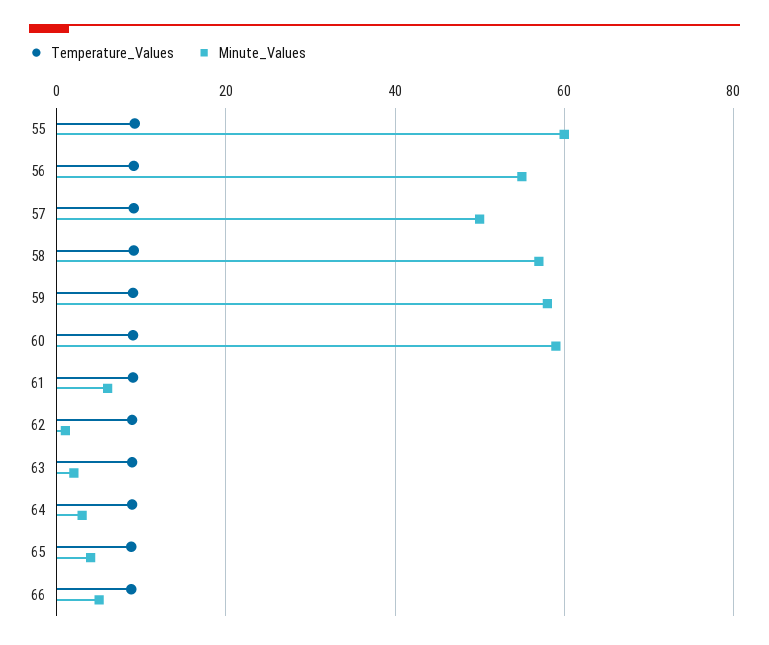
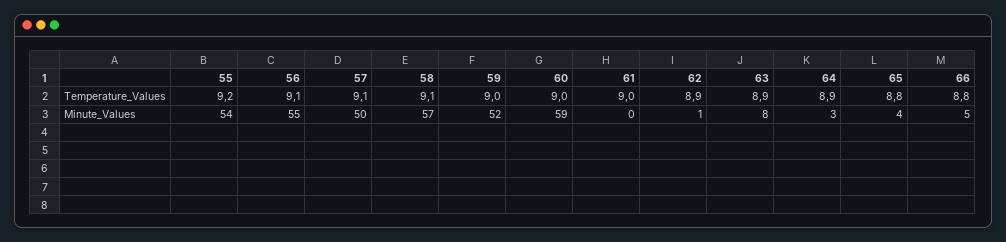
Minute_Values, 55: 60 -> 54
Minute_Values, 59: 58 -> 52
Minute_Values, 61: 6 -> 0
Minute_Values, 63: 2 -> 8

